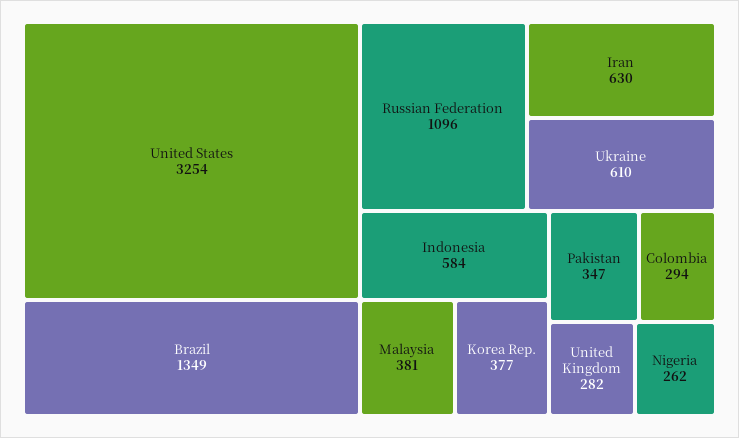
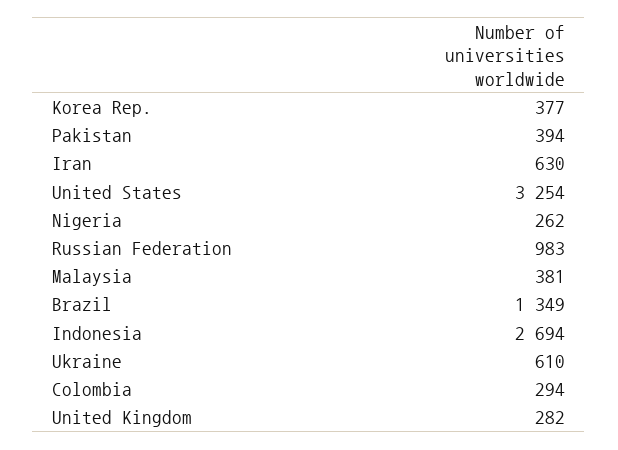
Russian Federation: 1096 -> 983
Indonesia: 584 -> 2694
Pakistan: 347 -> 394

